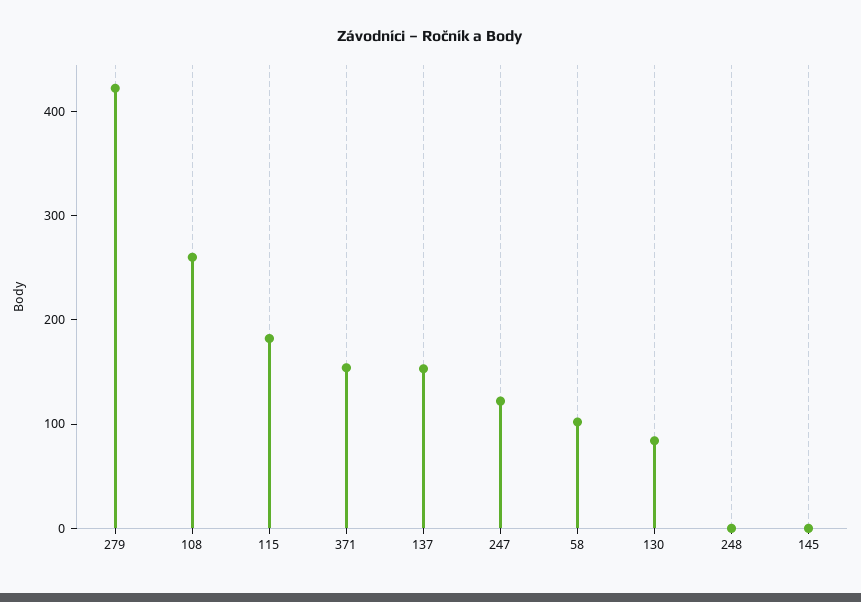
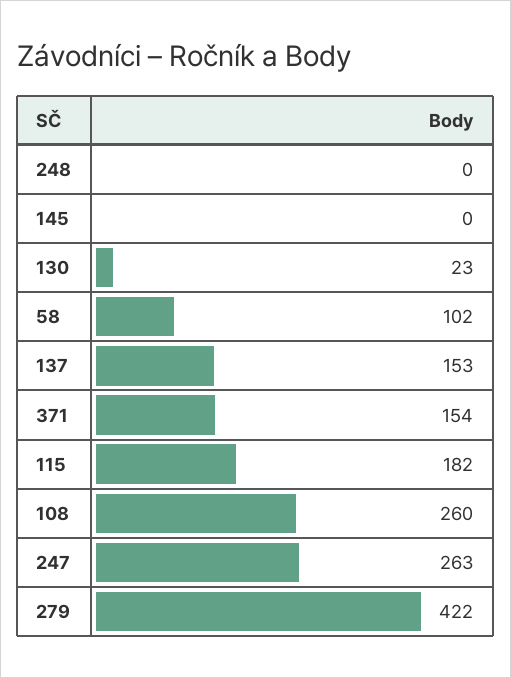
247: 120 -> 263
130: 80 -> 23

